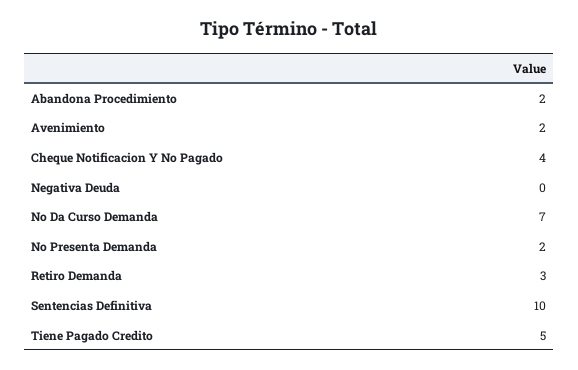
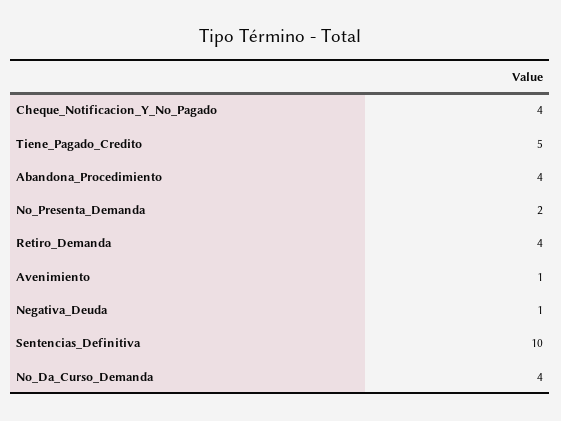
Abandona Procedimiento: 2 -> 4
Avenimiento: 2 -> 1
Negativa Deuda: 0 -> 1
No Da Curso Demanda: 7 -> 4
Retiro Demanda: 3 -> 4

